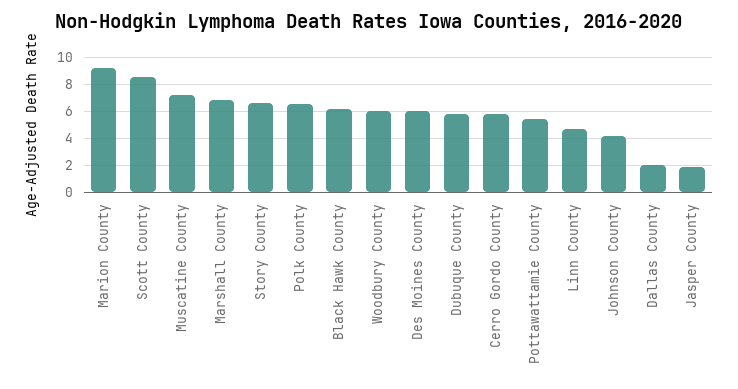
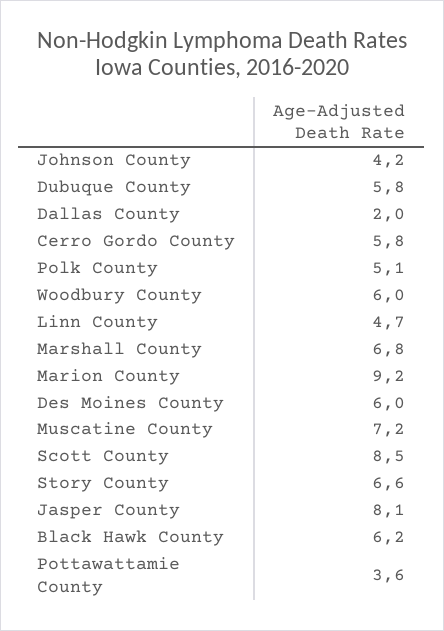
Polk County: 6.5 -> 5.1
Pottawattamie County: 5.5 -> 3.6
Jasper County: 2 -> 8.1

